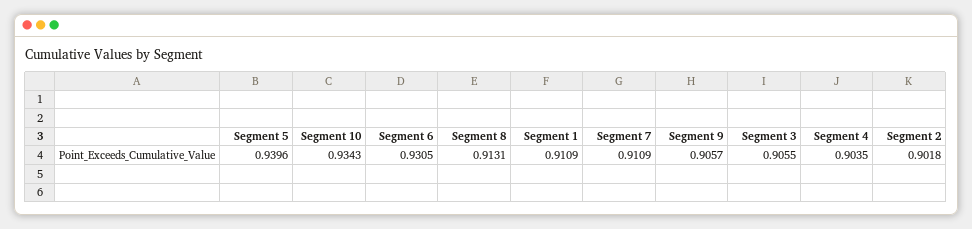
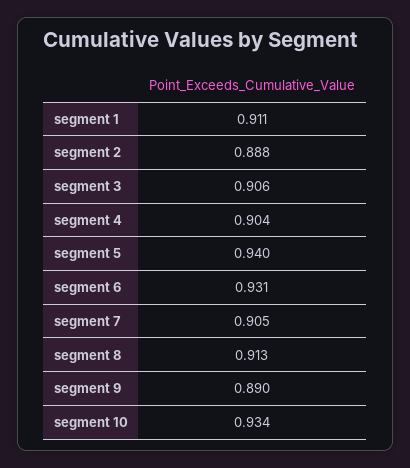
Segment 7: 0.9109 -> 0.905
Segment 9: 0.9057 -> 0.89
Segment 2: 0.9018 -> 0.888

